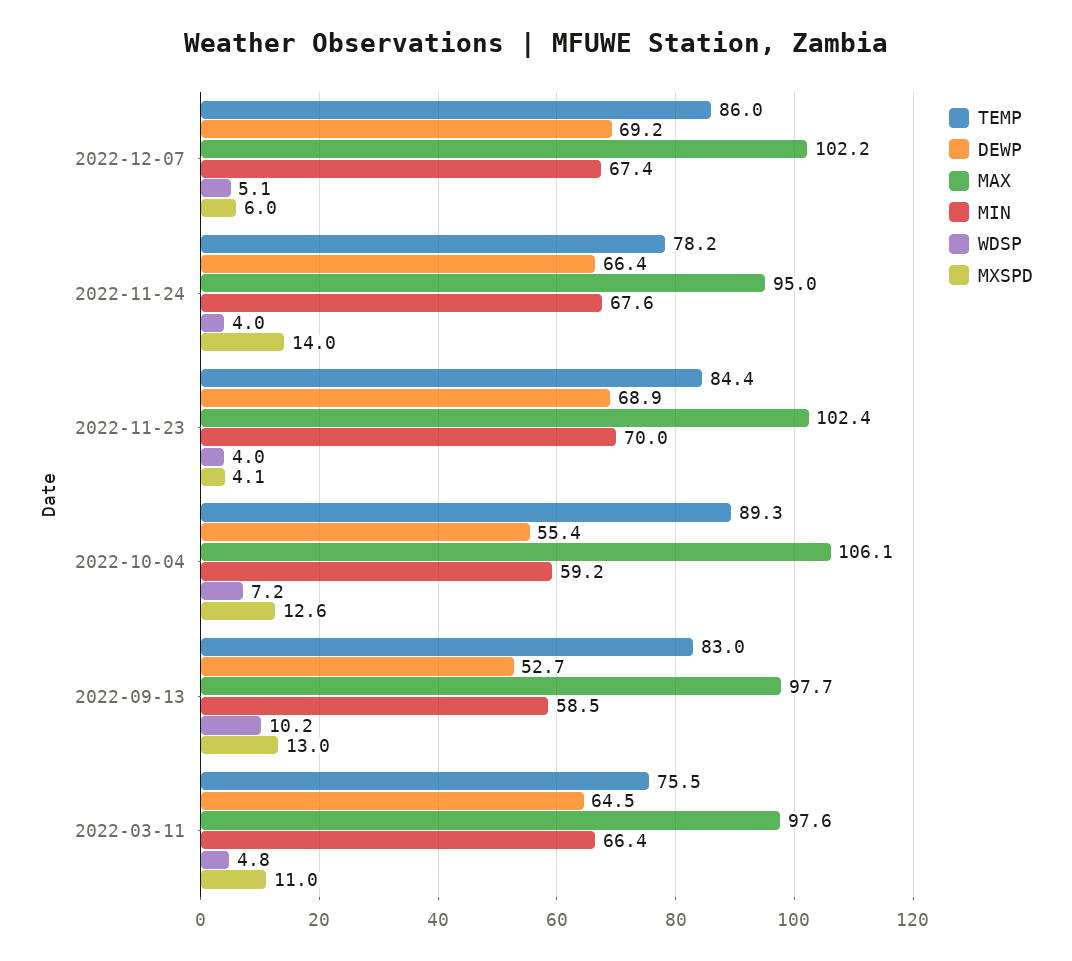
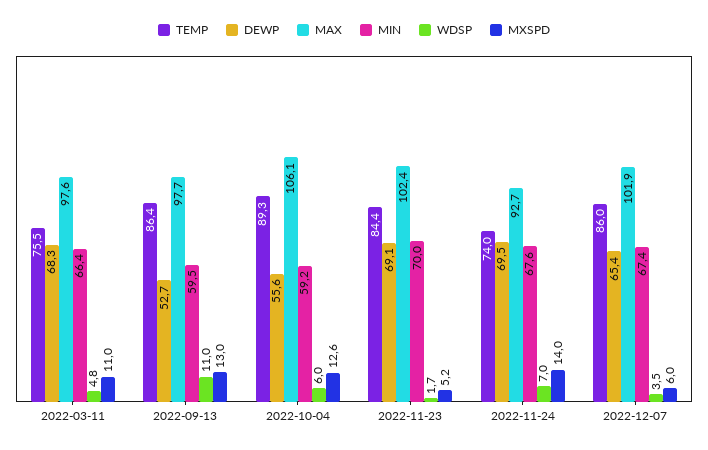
DEWP, 2022-12-07: 69.2 -> 65.4
MAX, 2022-12-07: 102.2 -> 101.9
WDSP, 2022-12-07: 5.1 -> 3.5
TEMP, 2022-11-24: 78.2 -> 74
DEWP, 2022-11-24: 66.4 -> 69.5
MAX, 2022-11-24: 95 -> 92.7
WDSP, 2022-11-24: 4 -> 7
DEWP, 2022-11-23: 68.9 -> 69.1
WDSP, 2022-11-23: 4 -> 1.7
MXSPD, 2022-11-23: 4.1 -> 5.2
DEWP, 2022-10-04: 55.4 -> 55.6
WDSP, 2022-10-04: 7.2 -> 6
TEMP, 2022-09-13: 83 -> 86.4
MIN, 2022-09-13: 58.5 -> 59.5
WDSP, 2022-09-13: 10.2 -> 11
DEWP, 2022-03-11: 64.5 -> 68.3

